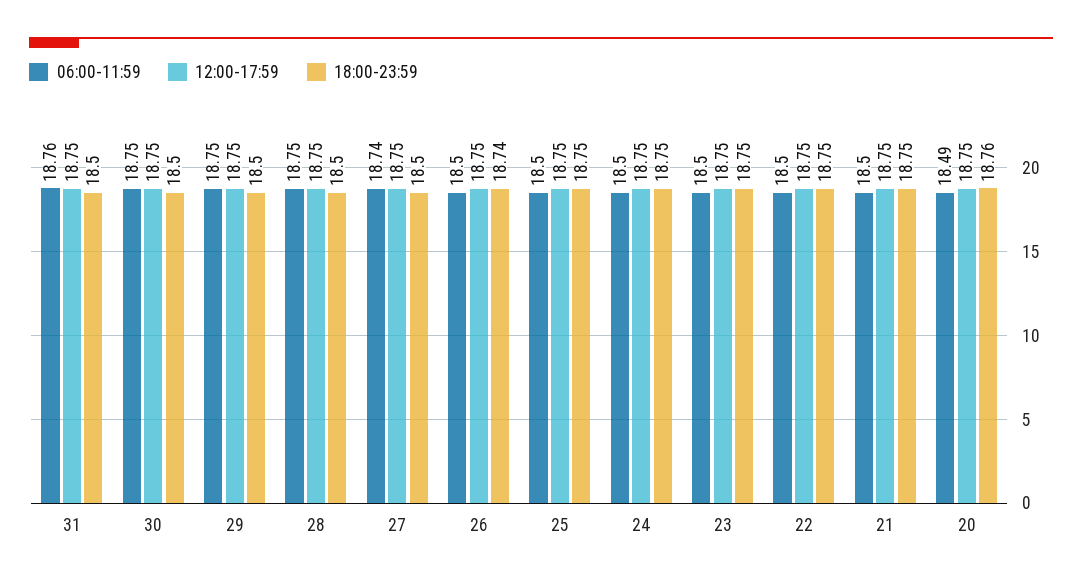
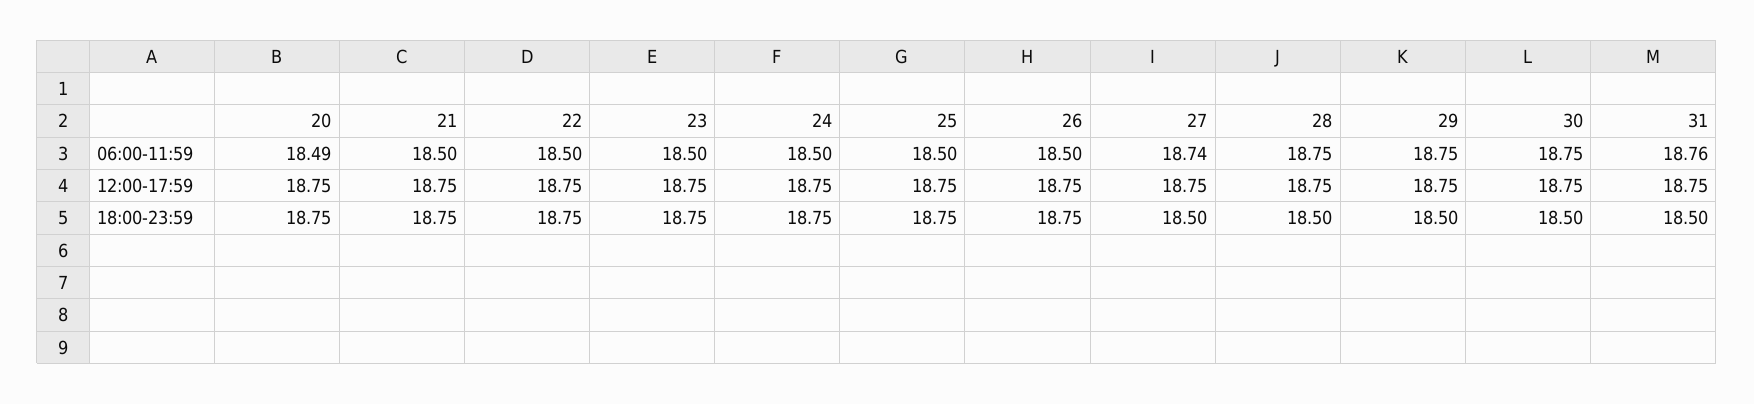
18:00-23:59, 26: 18.74 -> 18.75
18:00-23:59, 20: 18.76 -> 18.75

